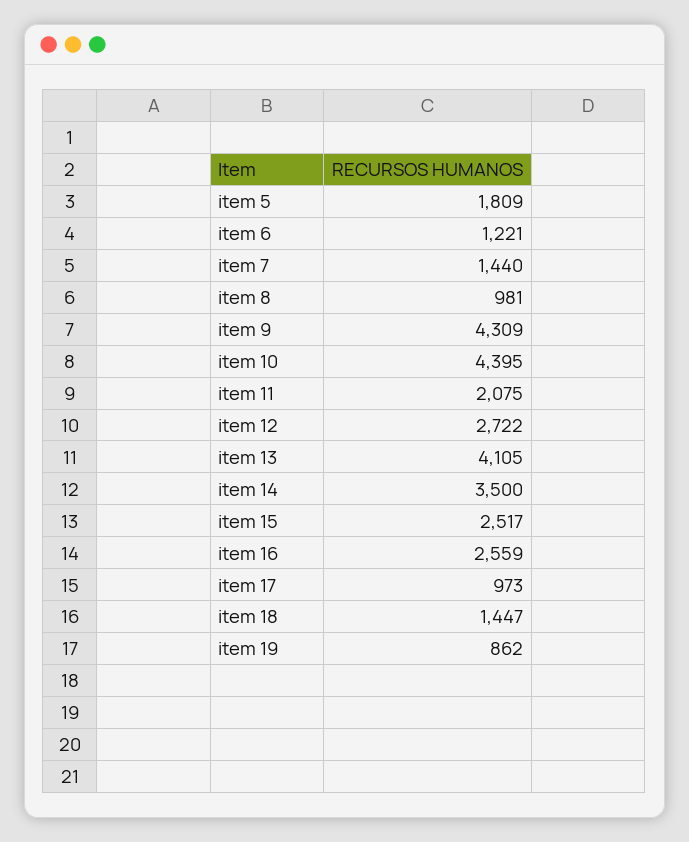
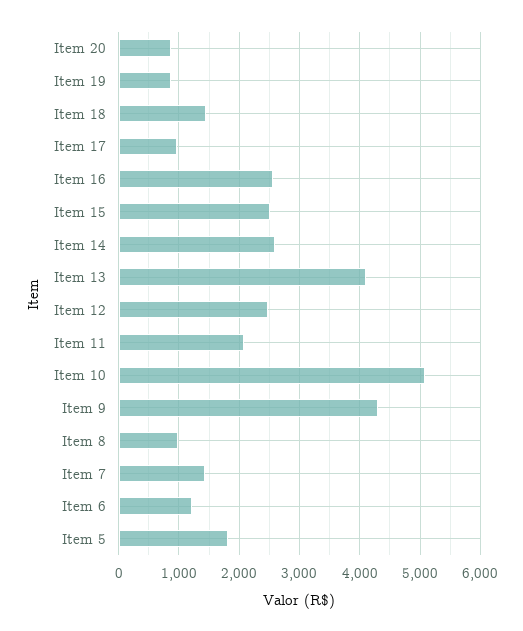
item 10: 4395 -> 5100
item 12: 2722 -> 2500
item 14: 3500 -> 2600
Item 20: none -> 900

